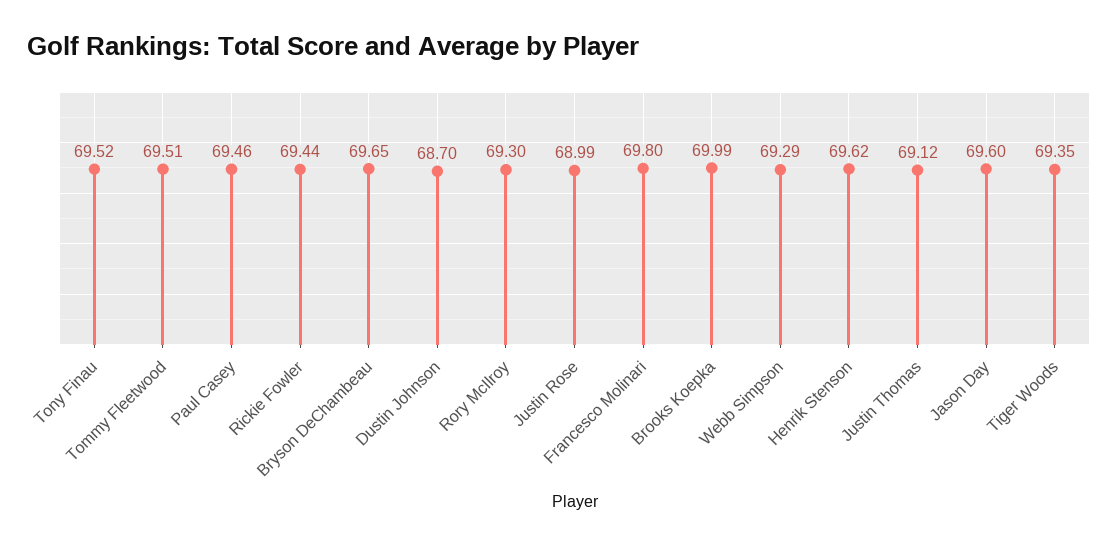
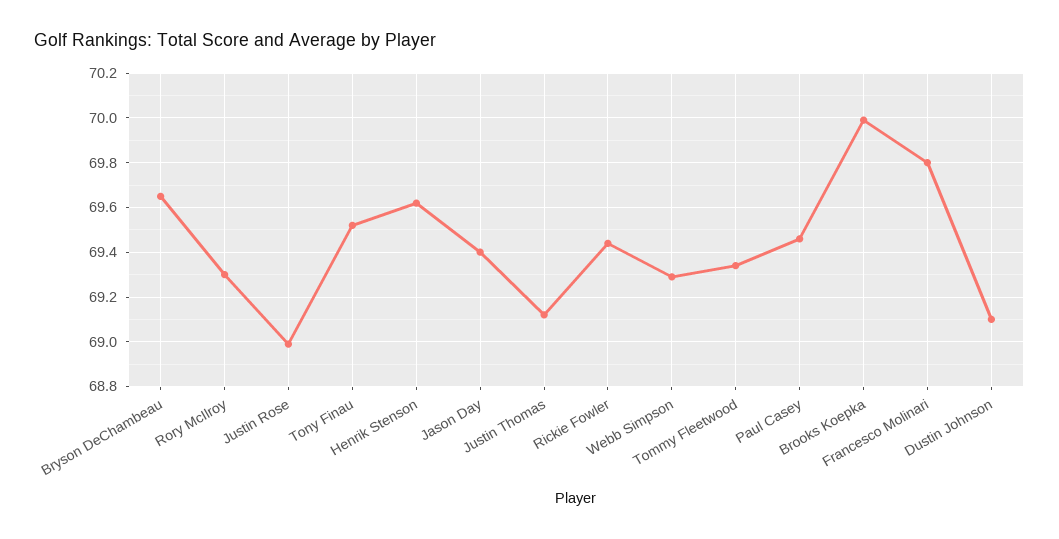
Tommy Fleetwood: 69.51 -> 69.35
Dustin Johnson: 68.7 -> 69.1
Jason Day: 69.6 -> 69.4
Tiger Woods: 69.35 -> none

